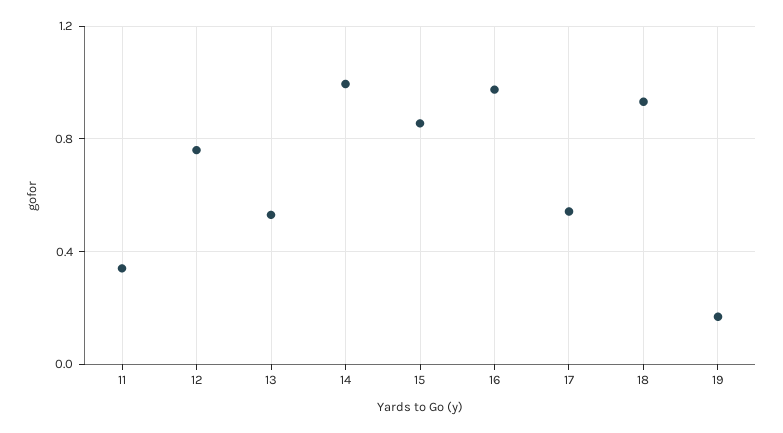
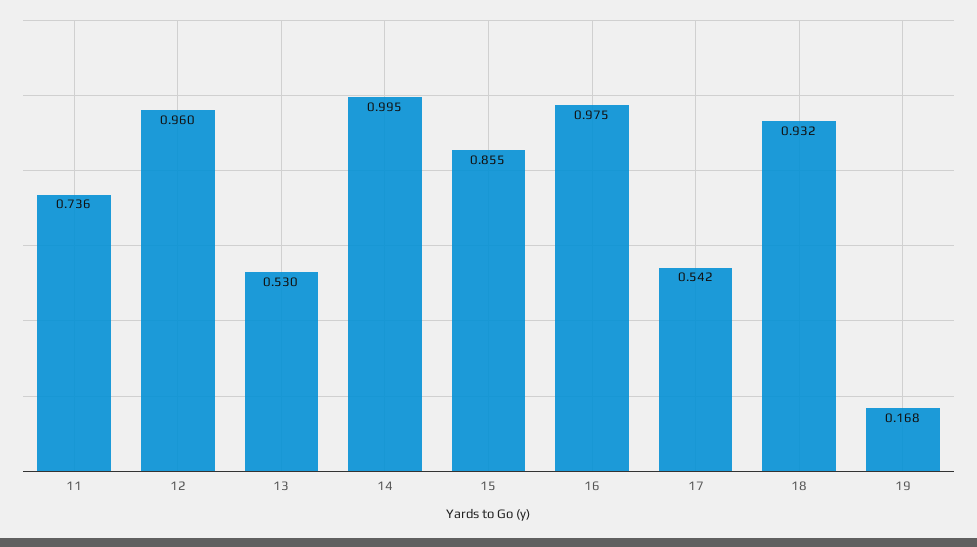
11: 0.35 -> 0.736
12: 0.75 -> 0.96

